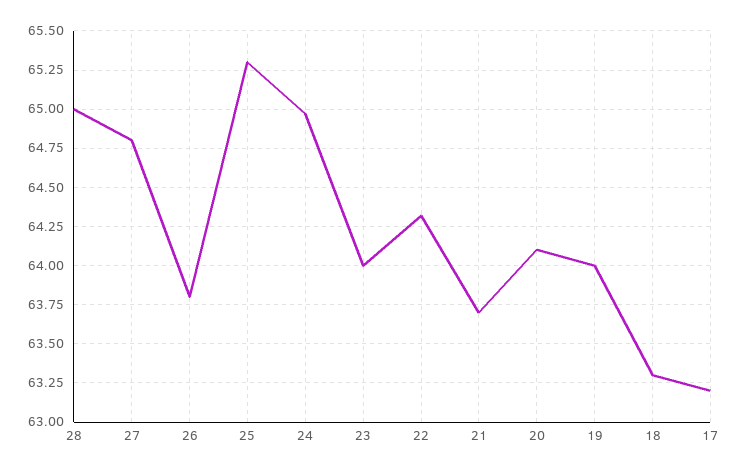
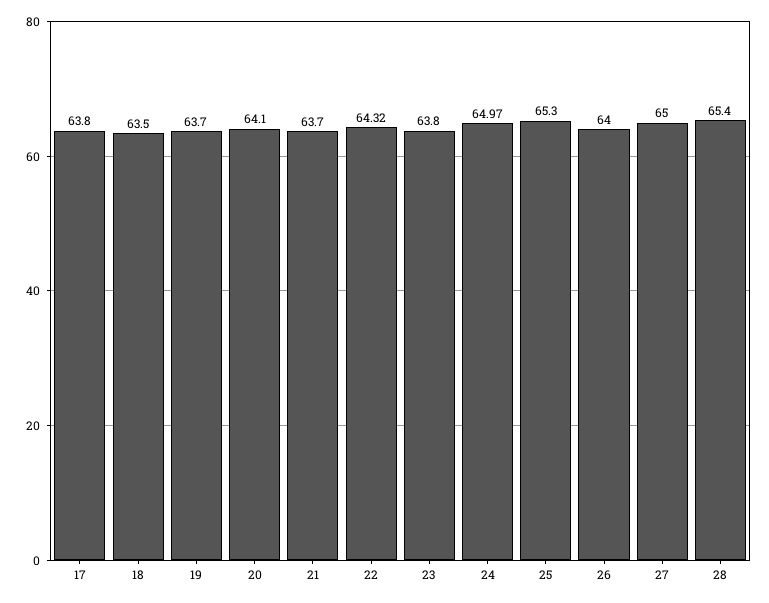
28: 65 -> 65.4
27: 64.8 -> 65
26: 63.8 -> 64
23: 64 -> 63.8
19: 64 -> 63.7
18: 63.3 -> 63.5
17: 63.2 -> 63.8

